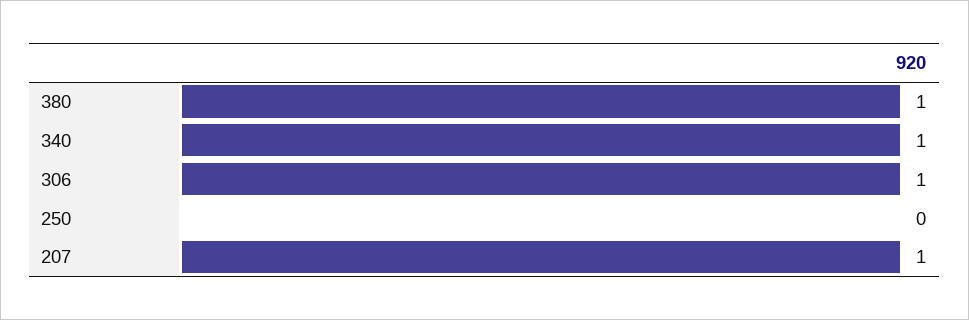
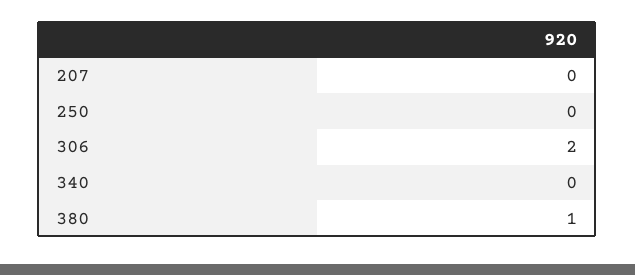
340: 1 -> 0
306: 1 -> 2
207: 1 -> 0

